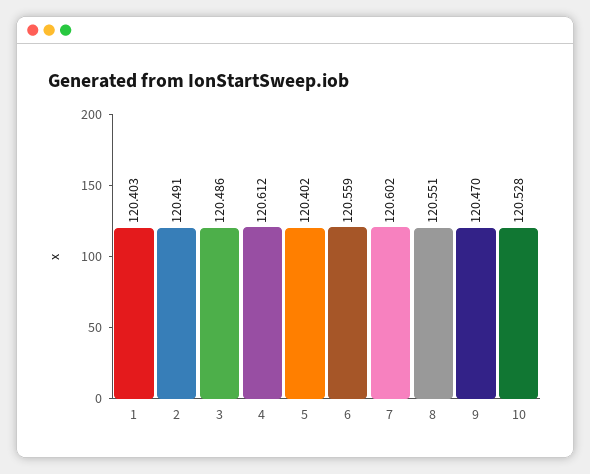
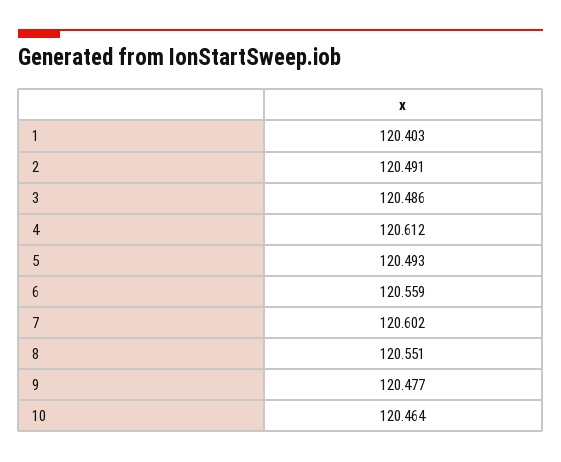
5: 120.402 -> 120.493
9: 120.47 -> 120.477
10: 120.528 -> 120.464

